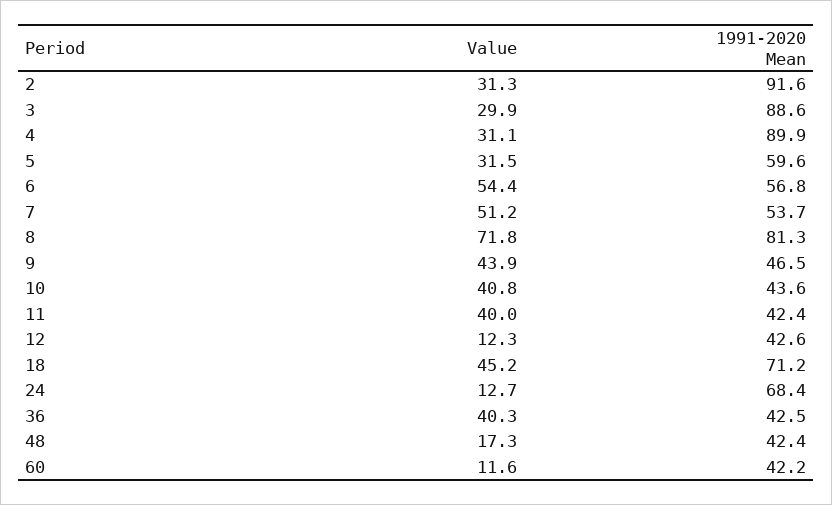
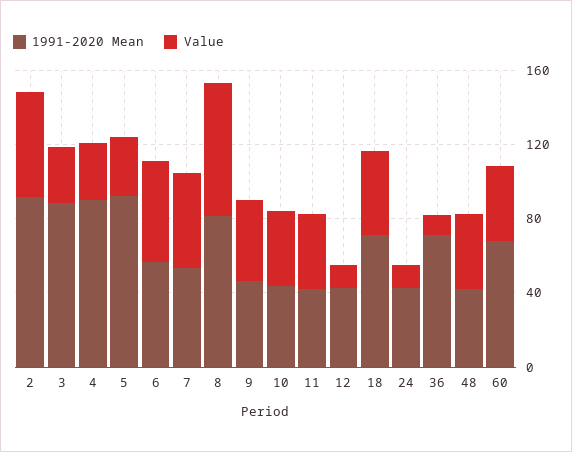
Value, 2: 31.3 -> 60
1991-2020 Mean, 5: 59.6 -> 90
1991-2020 Mean, 24: 68.4 -> 40
Value, 36: 40.3 -> 10
1991-2020 Mean, 36: 42.5 -> 70
Value, 48: 17.3 -> 40
Value, 60: 11.6 -> 40
1991-2020 Mean, 60: 42.2 -> 70

